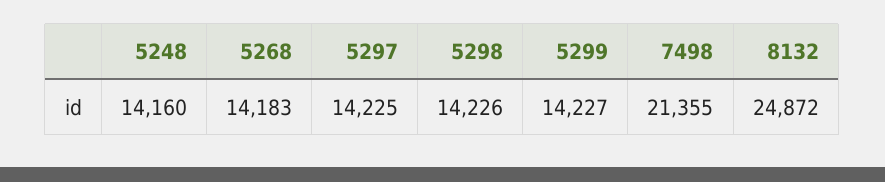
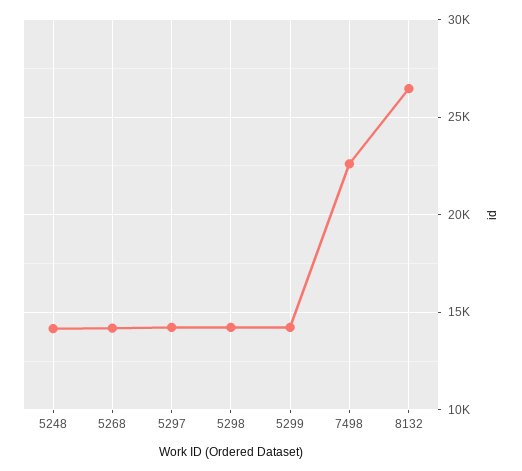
7498: 21355 -> 22500
8132: 24872 -> 26500

